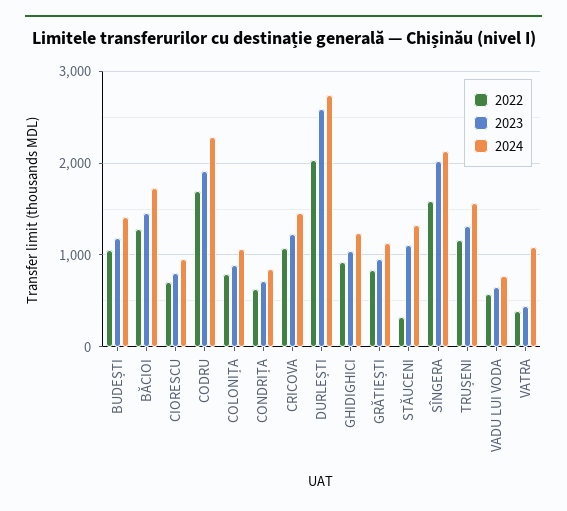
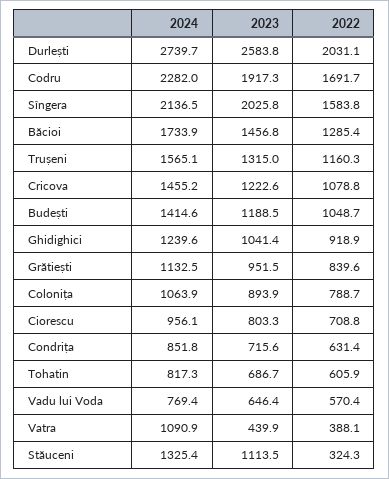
2024, Tohatin: none -> 817.3
2023, Tohatin: none -> 686.7
2022, Tohatin: none -> 605.9

